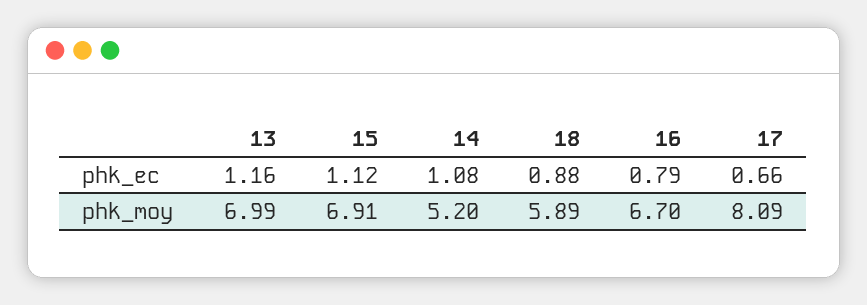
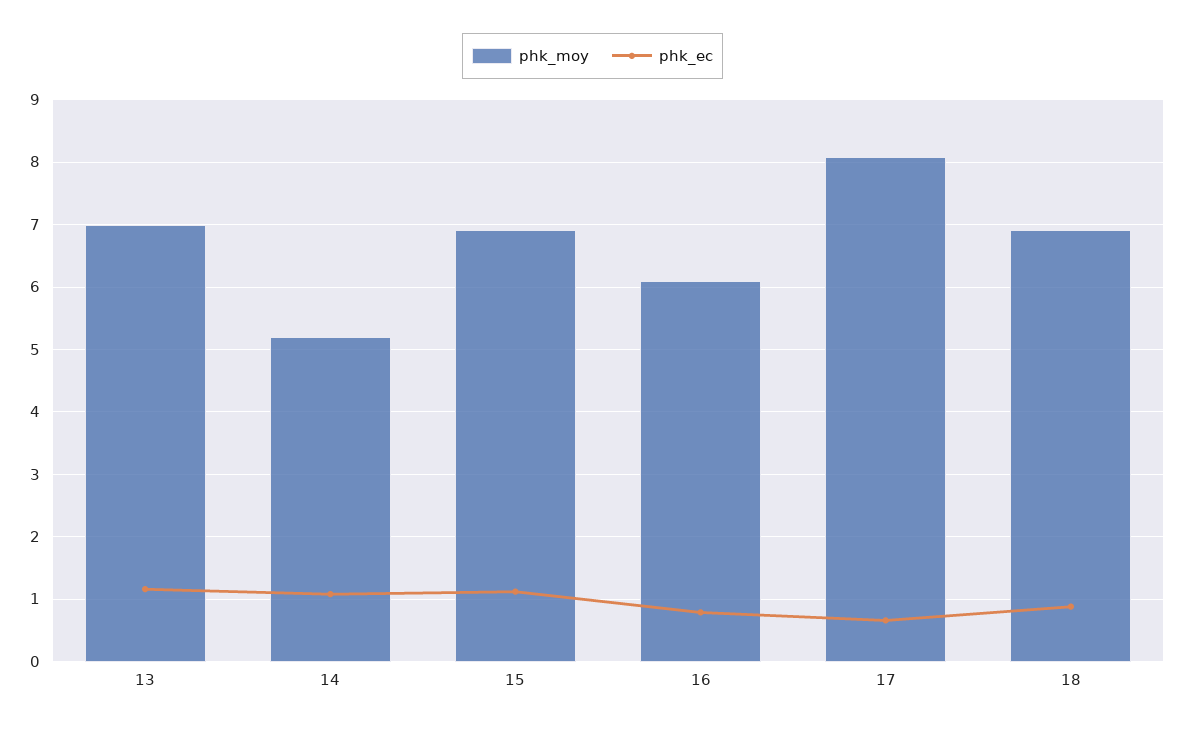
phk_moy, 18: 5.89 -> 6.9
phk_moy, 16: 6.7 -> 6.1

